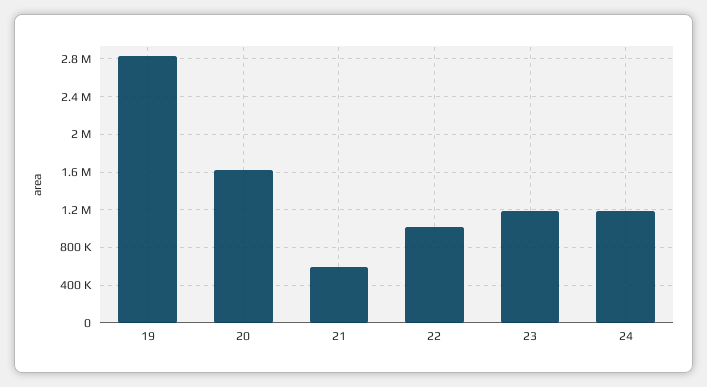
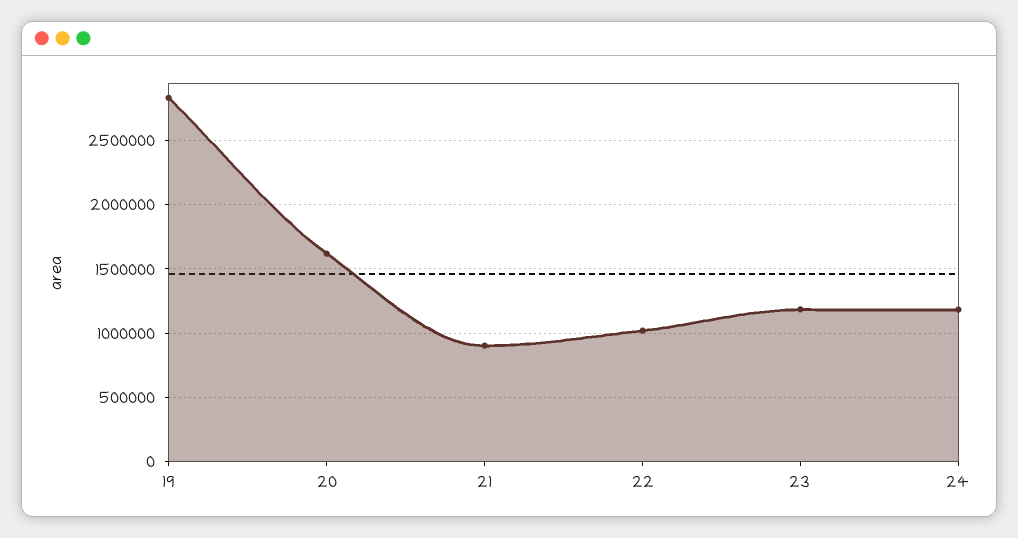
21: 600000 -> 900000

